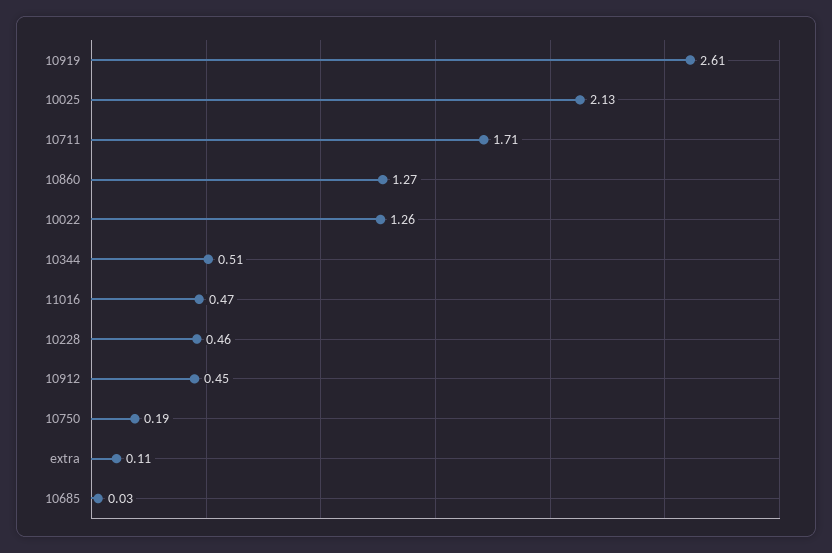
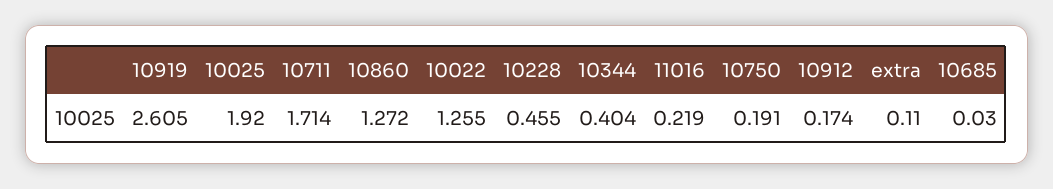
10025: 2.13 -> 1.92
10344: 0.51 -> 0.404
11016: 0.47 -> 0.219
10912: 0.45 -> 0.174

